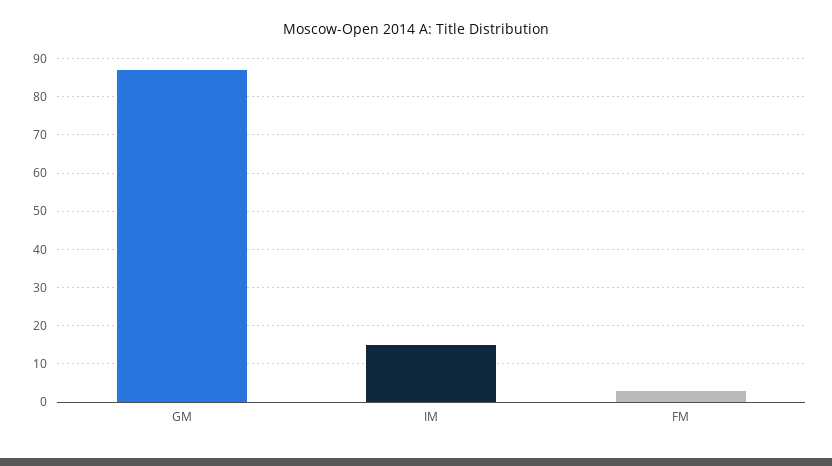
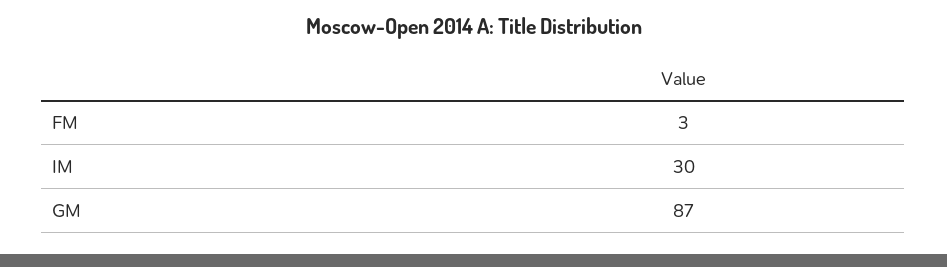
IM: 15 -> 30

